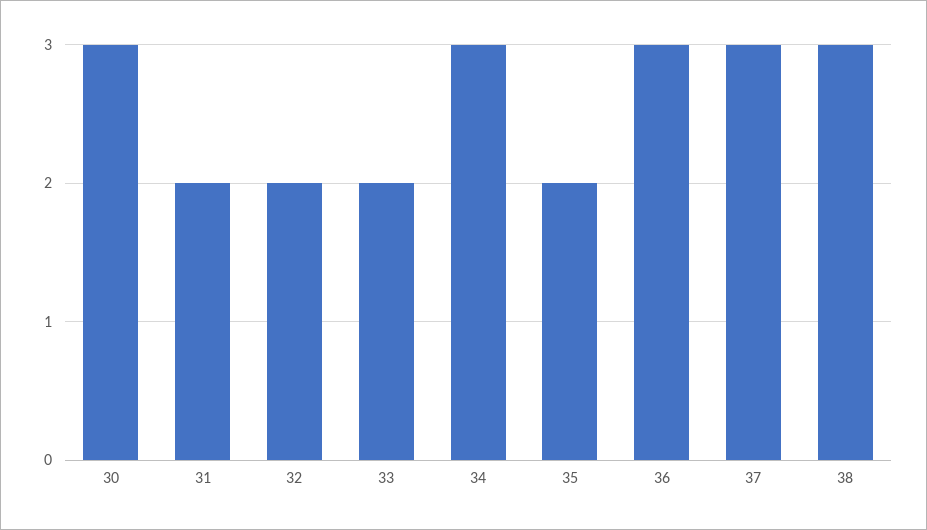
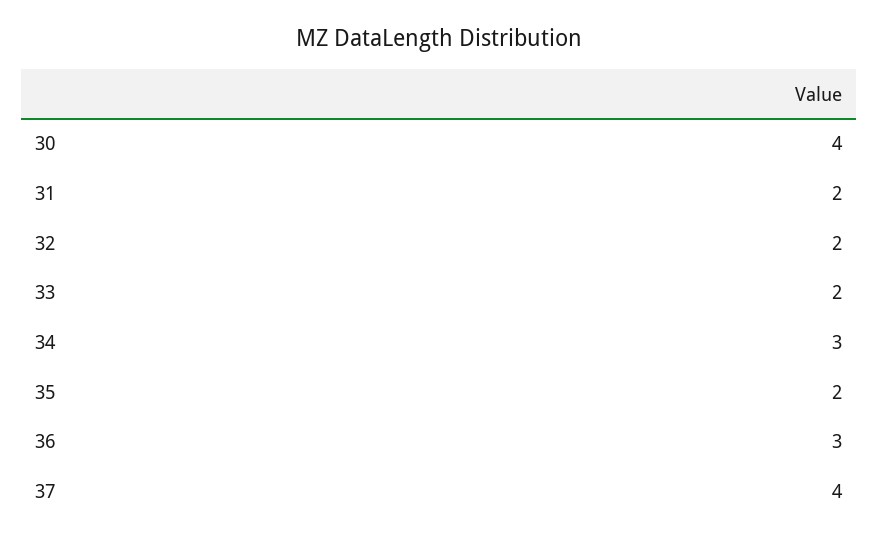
30: 3 -> 4
37: 3 -> 4
38: 3 -> none

